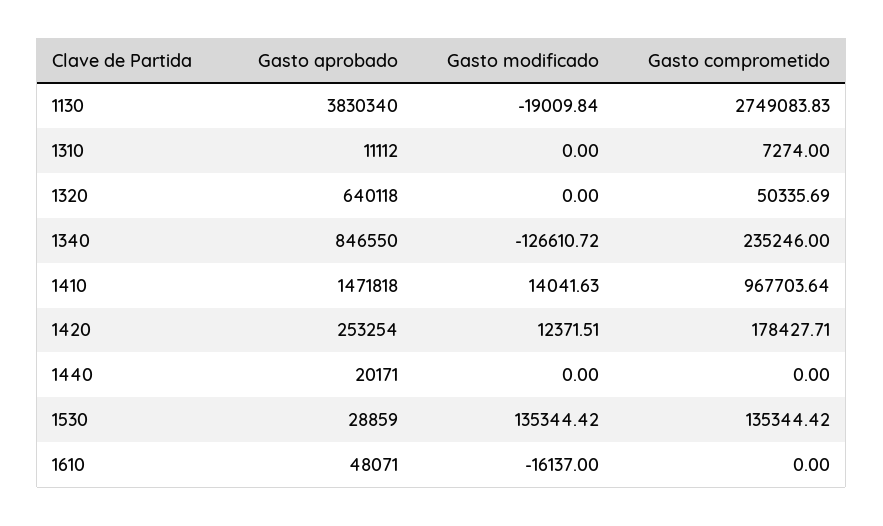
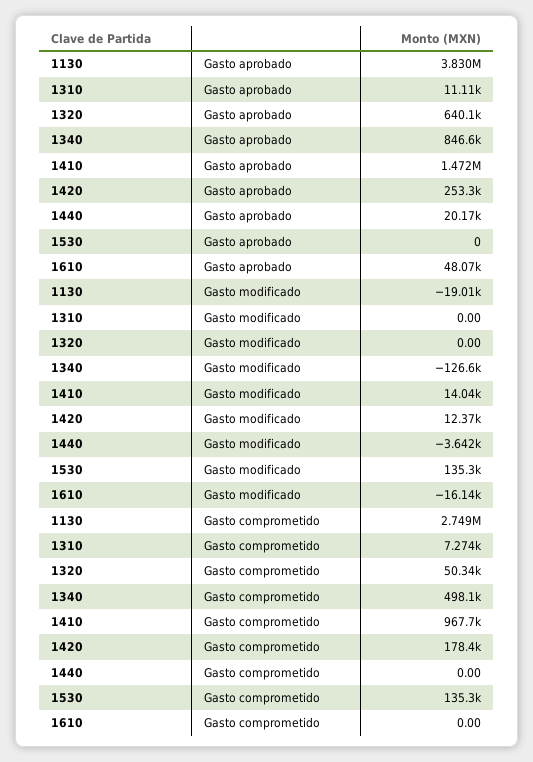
Gasto comprometido, 1340: 235246 -> 498100
Gasto modificado, 1440: 0 -> -3642
Gasto aprobado, 1530: 28859 -> 0

